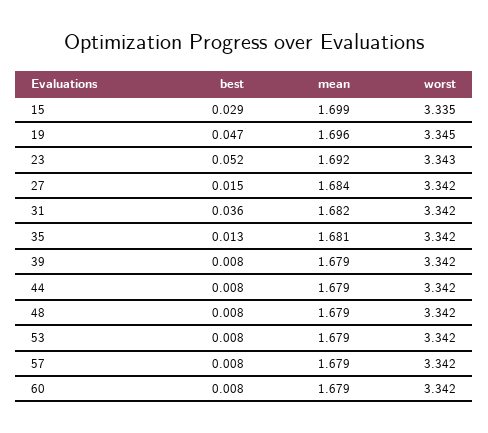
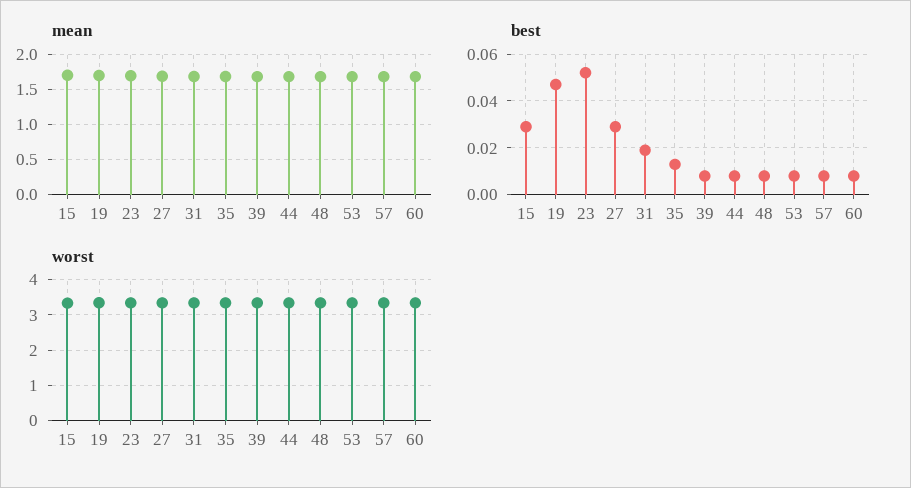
best, 27: 0.015 -> 0.03
best, 31: 0.036 -> 0.02

